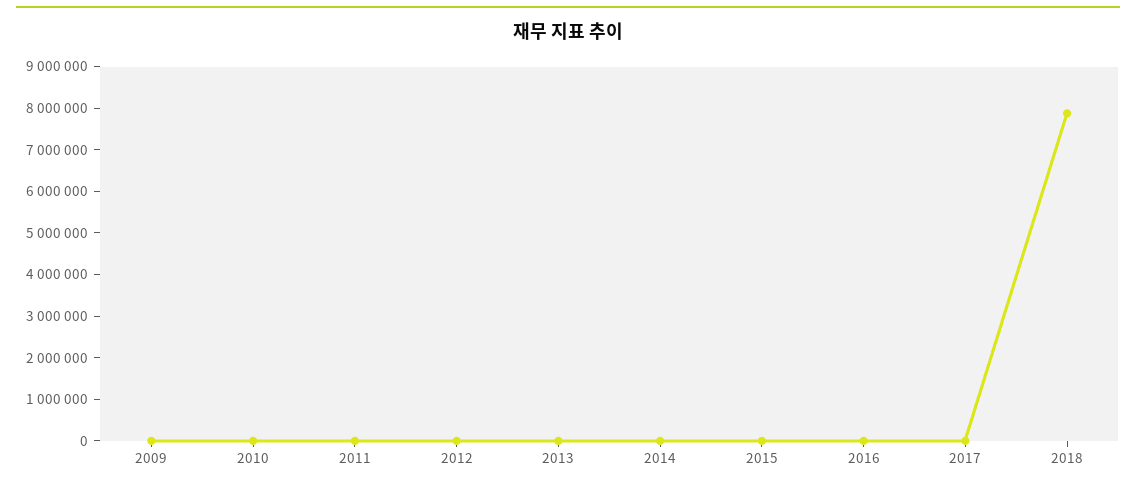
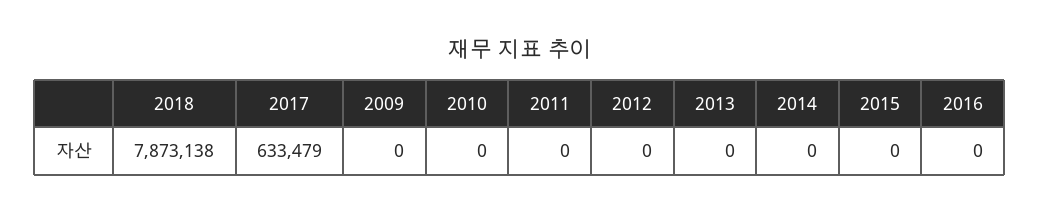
2017: 0 -> 633479

